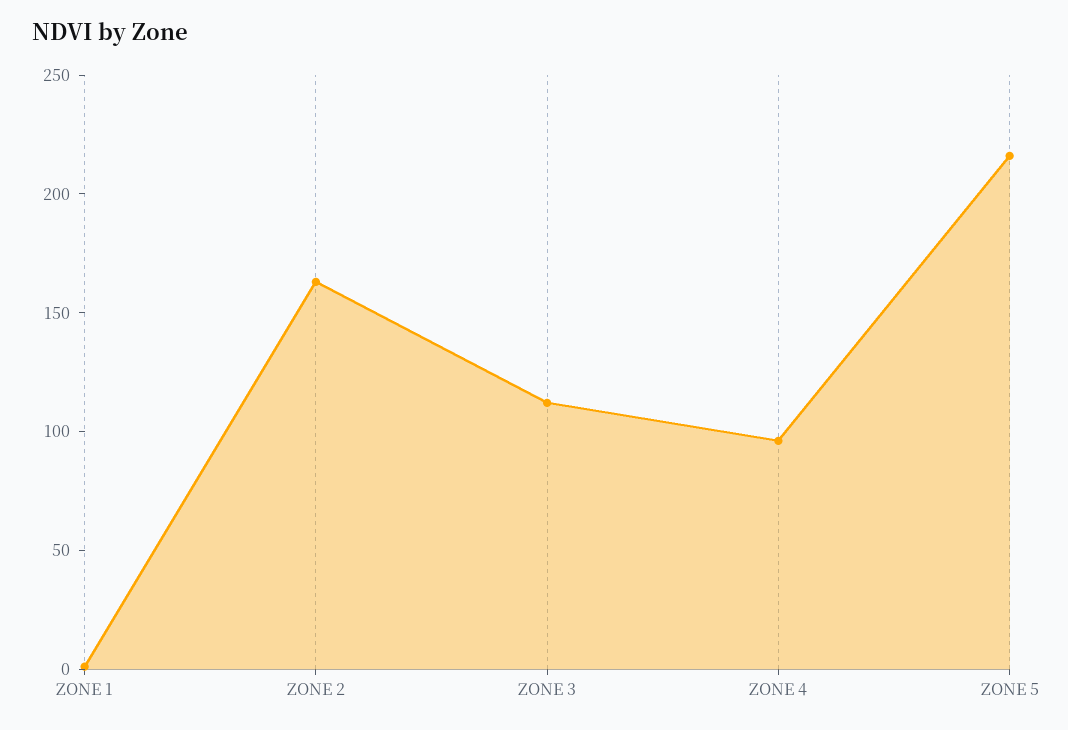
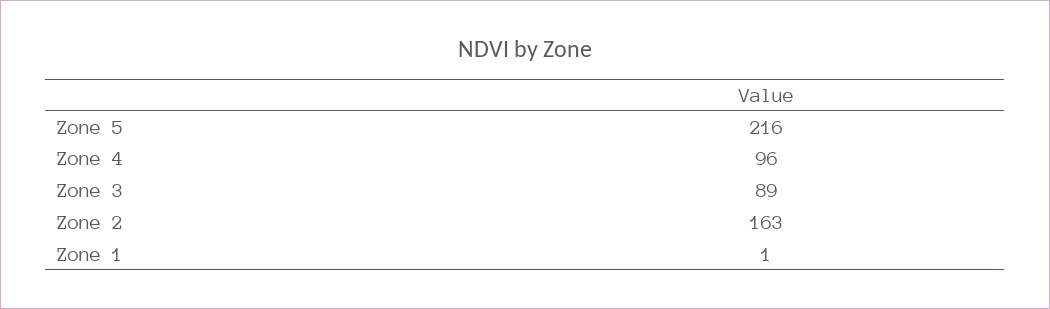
ZONE 3: 110 -> 89

